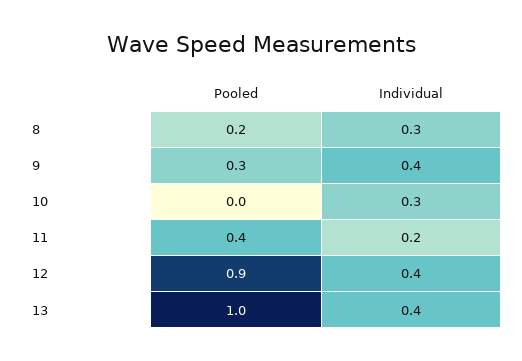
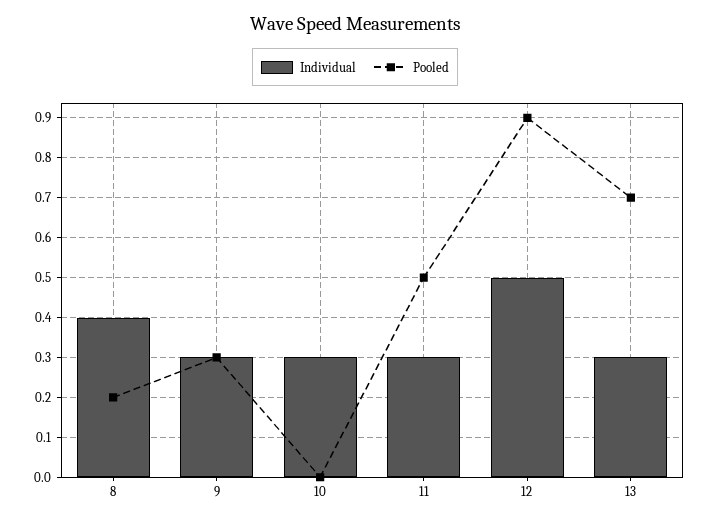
Individual, 8: 0.3 -> 0.4
Individual, 9: 0.4 -> 0.3
Pooled, 11: 0.4 -> 0.5
Individual, 11: 0.2 -> 0.3
Individual, 12: 0.4 -> 0.5
Pooled, 13: 1 -> 0.7
Individual, 13: 0.4 -> 0.3

